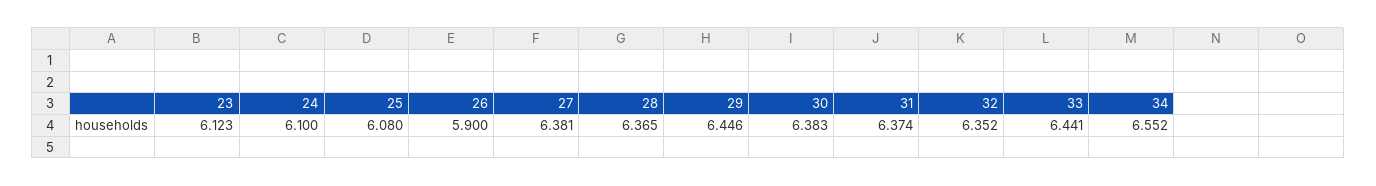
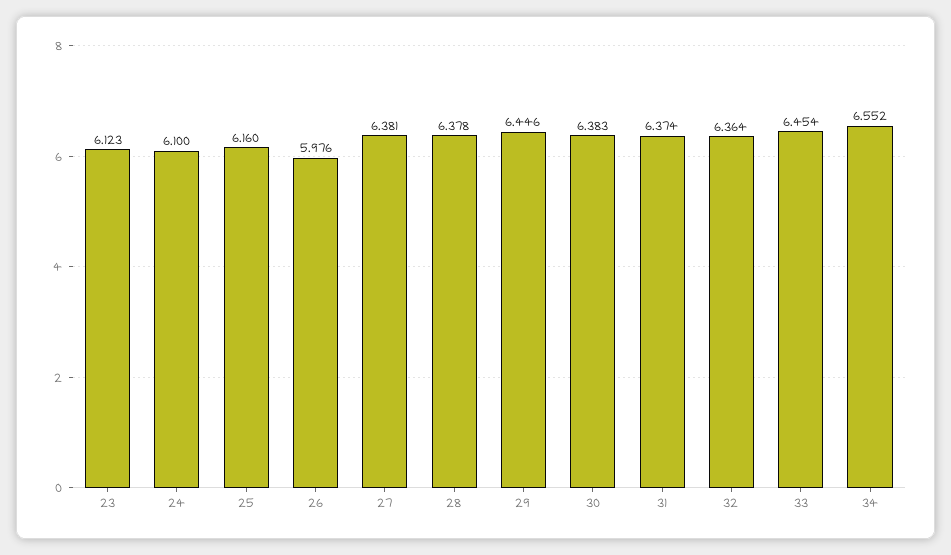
25: 6.08 -> 6.16
26: 5.9 -> 5.976
28: 6.365 -> 6.378
32: 6.352 -> 6.364
33: 6.441 -> 6.454

